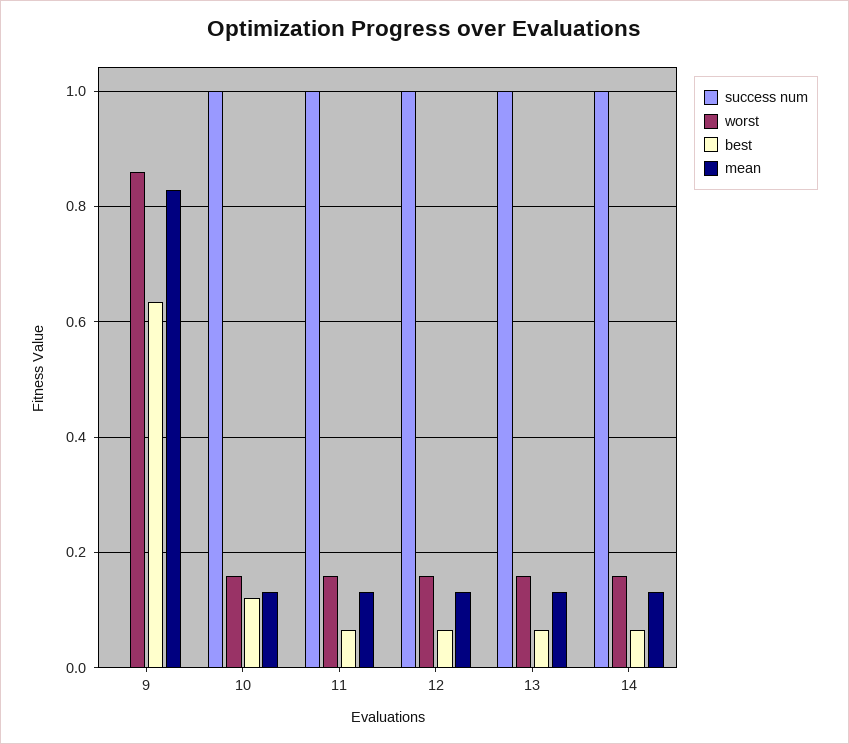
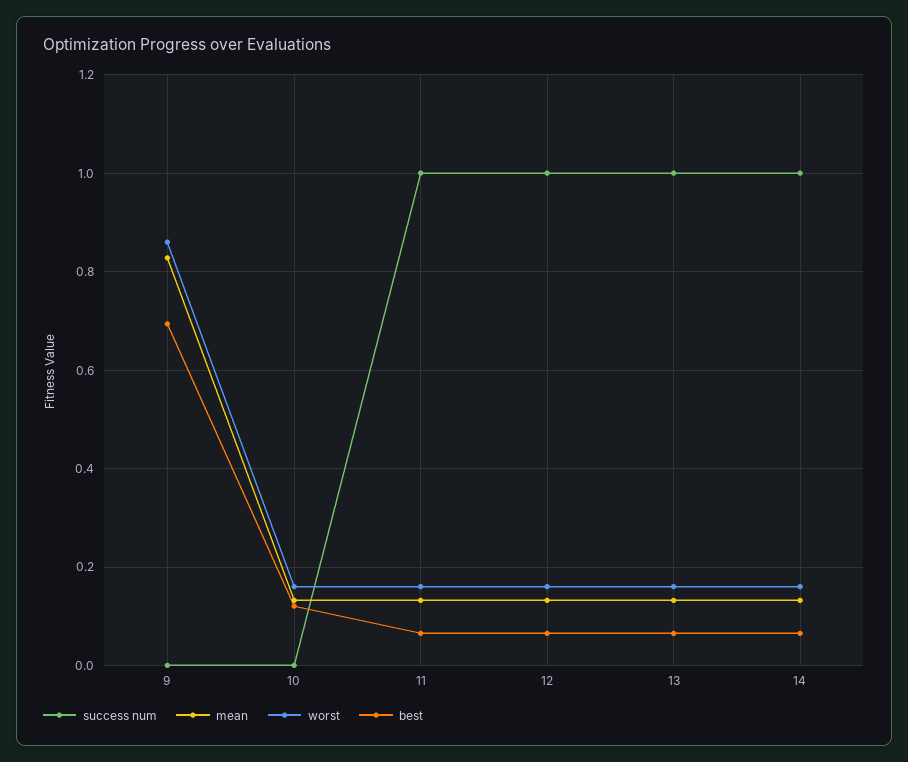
best, 9: 0.64 -> 0.7
success num, 10: 1 -> 0

